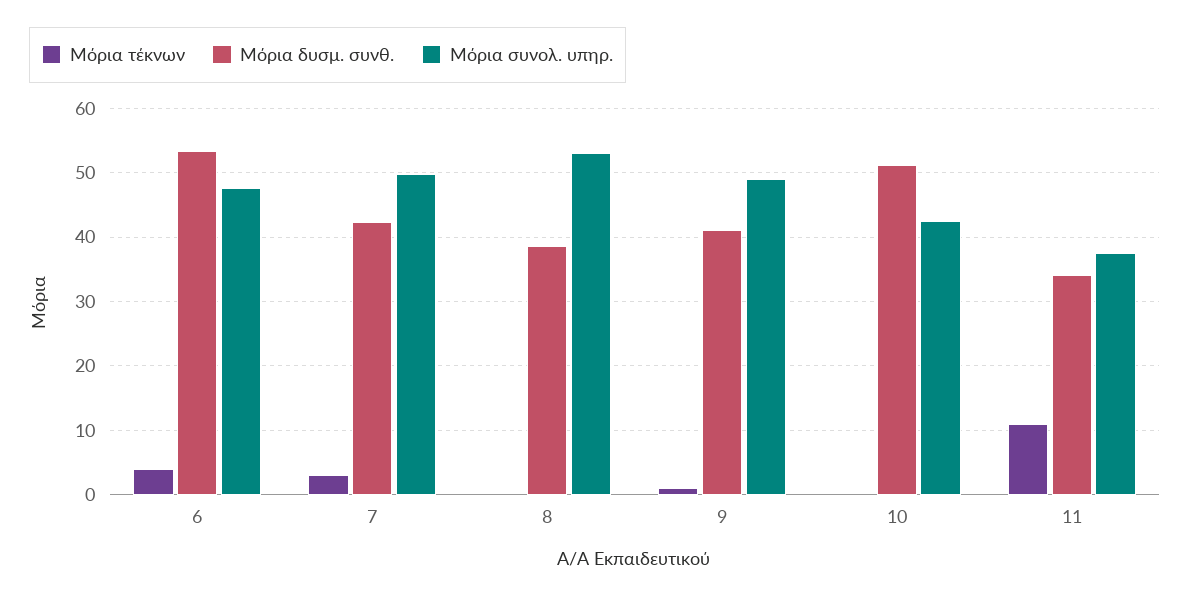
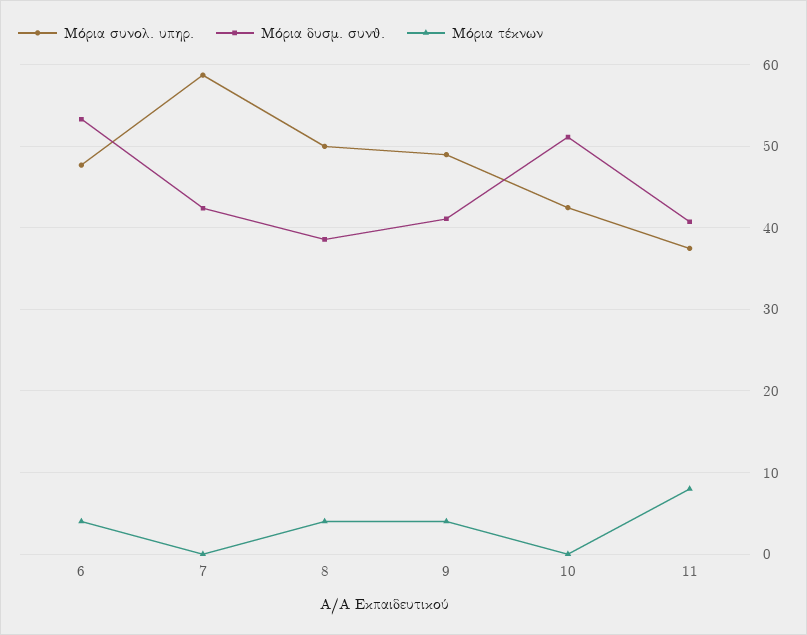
Μόρια τέκνων, 7: 3 -> 0
Μόρια συνολ. υπηρ., 7: 50 -> 59
Μόρια τέκνων, 8: 0 -> 4
Μόρια συνολ. υπηρ., 8: 53 -> 50
Μόρια τέκνων, 9: 1 -> 4
Μόρια τέκνων, 11: 11 -> 8
Μόρια δυσμ. συνθ., 11: 34 -> 41

